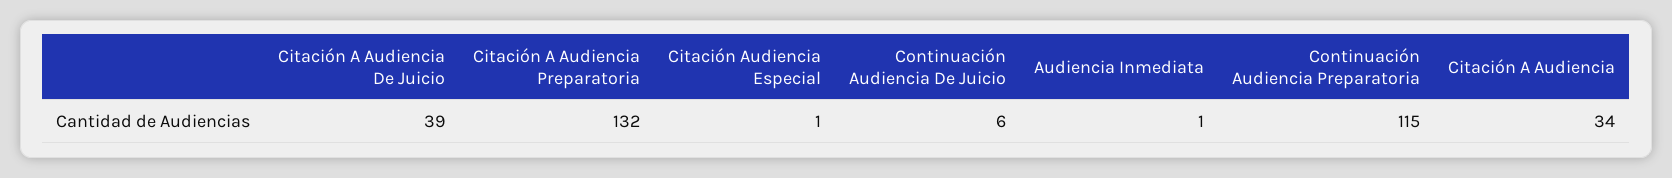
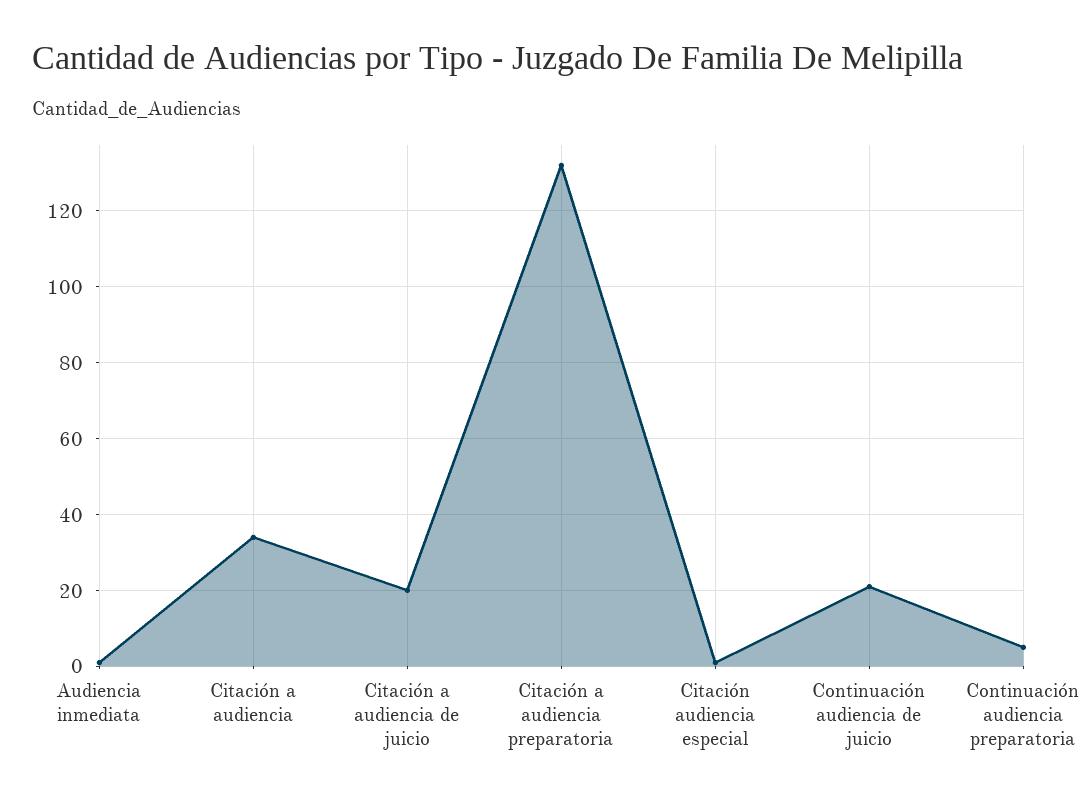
Citación A Audiencia De Juicio: 39 -> 20
Continuación Audiencia De Juicio: 6 -> 20
Continuación Audiencia Preparatoria: 115 -> 5

